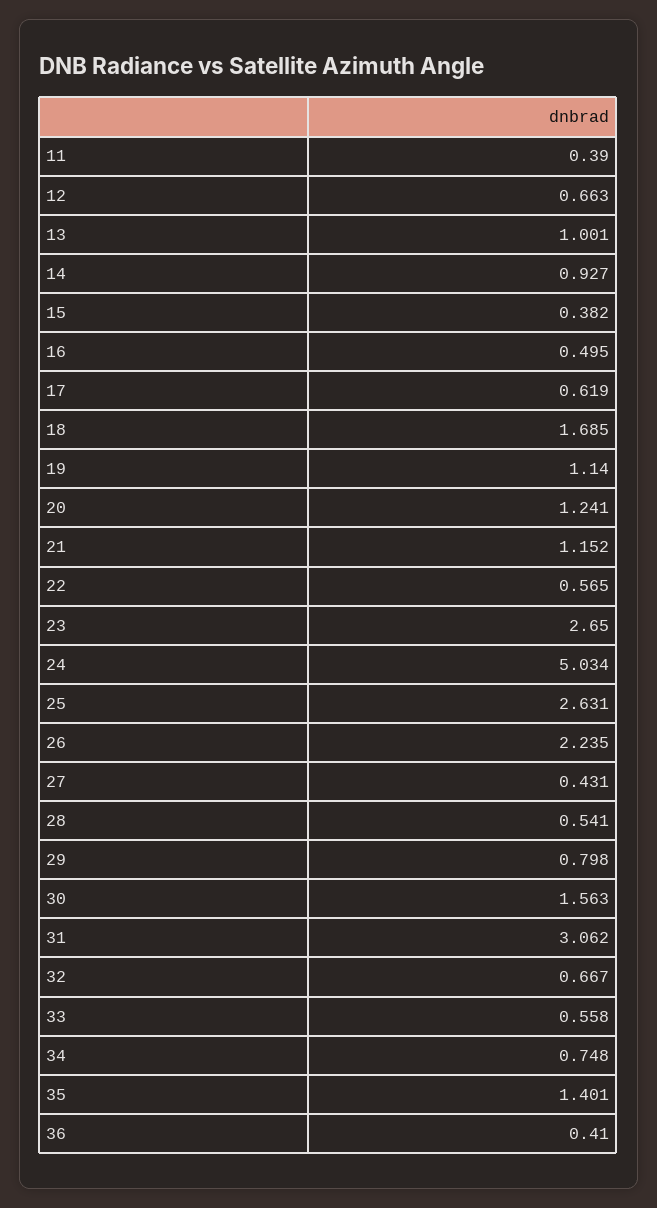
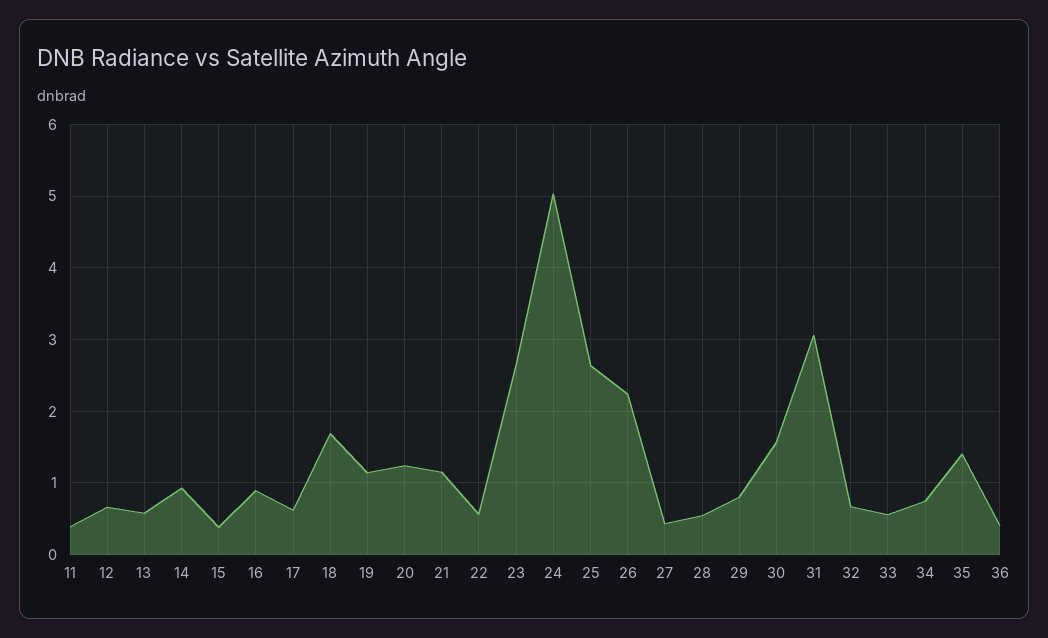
13: 1.001 -> 0.6
16: 0.495 -> 0.9

